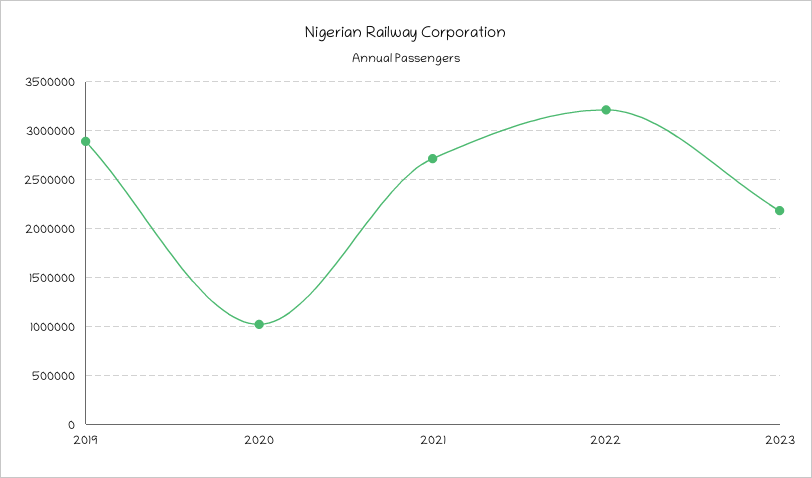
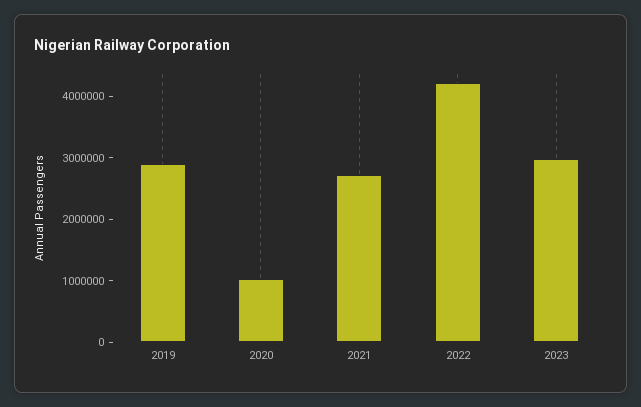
2022: 3200000 -> 4200000
2023: 2200000 -> 3000000

